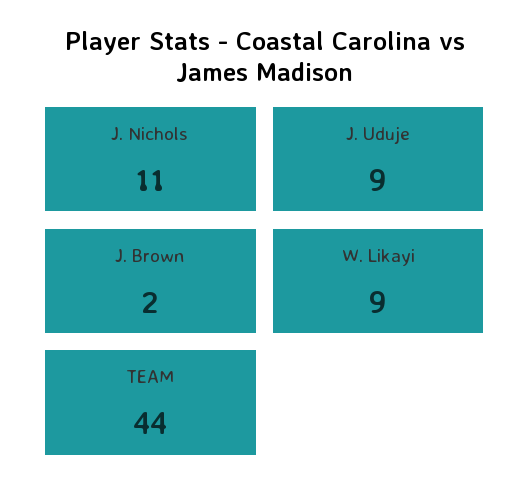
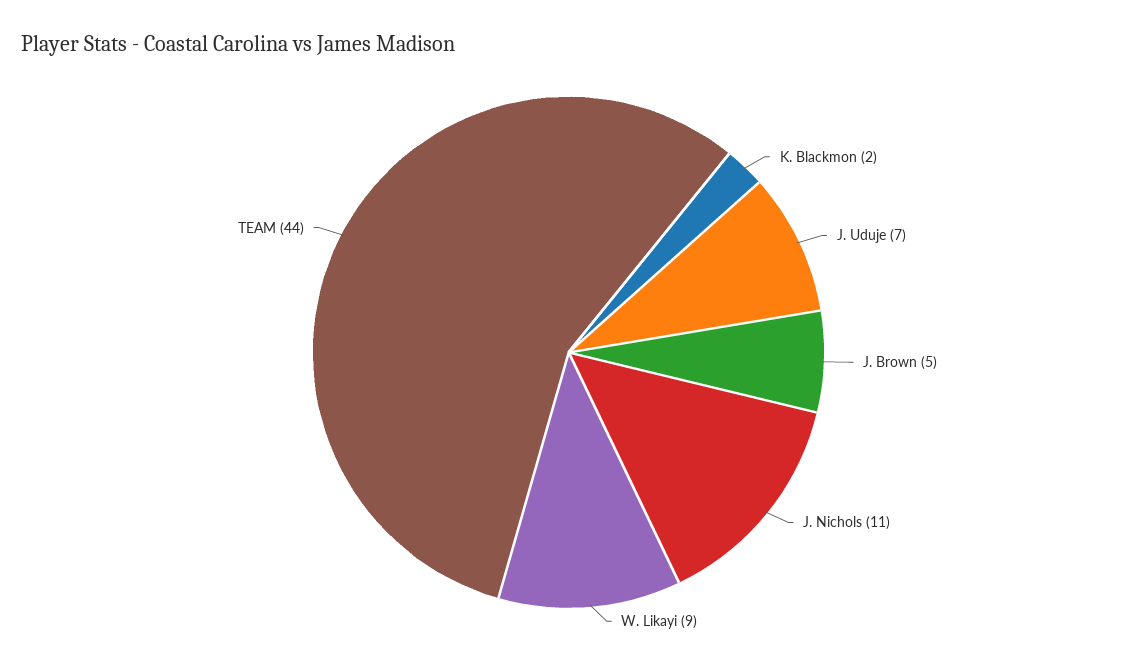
J. Uduje: 9 -> 7
J. Brown: 2 -> 5
K. Blackmon: none -> 2

